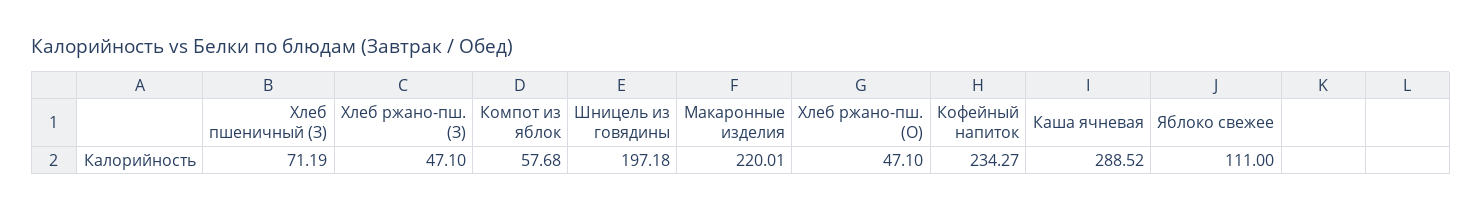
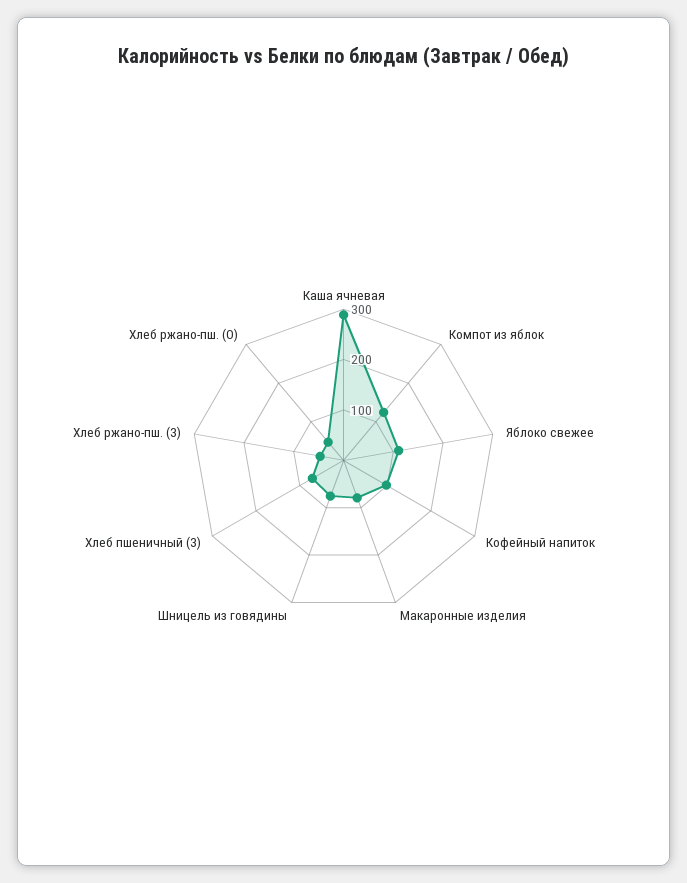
Компот из яблок: 57.68 -> 120
Шницель из говядины: 197.18 -> 80
Макаронные изделия: 220.01 -> 80
Кофейный напиток: 234.27 -> 100

